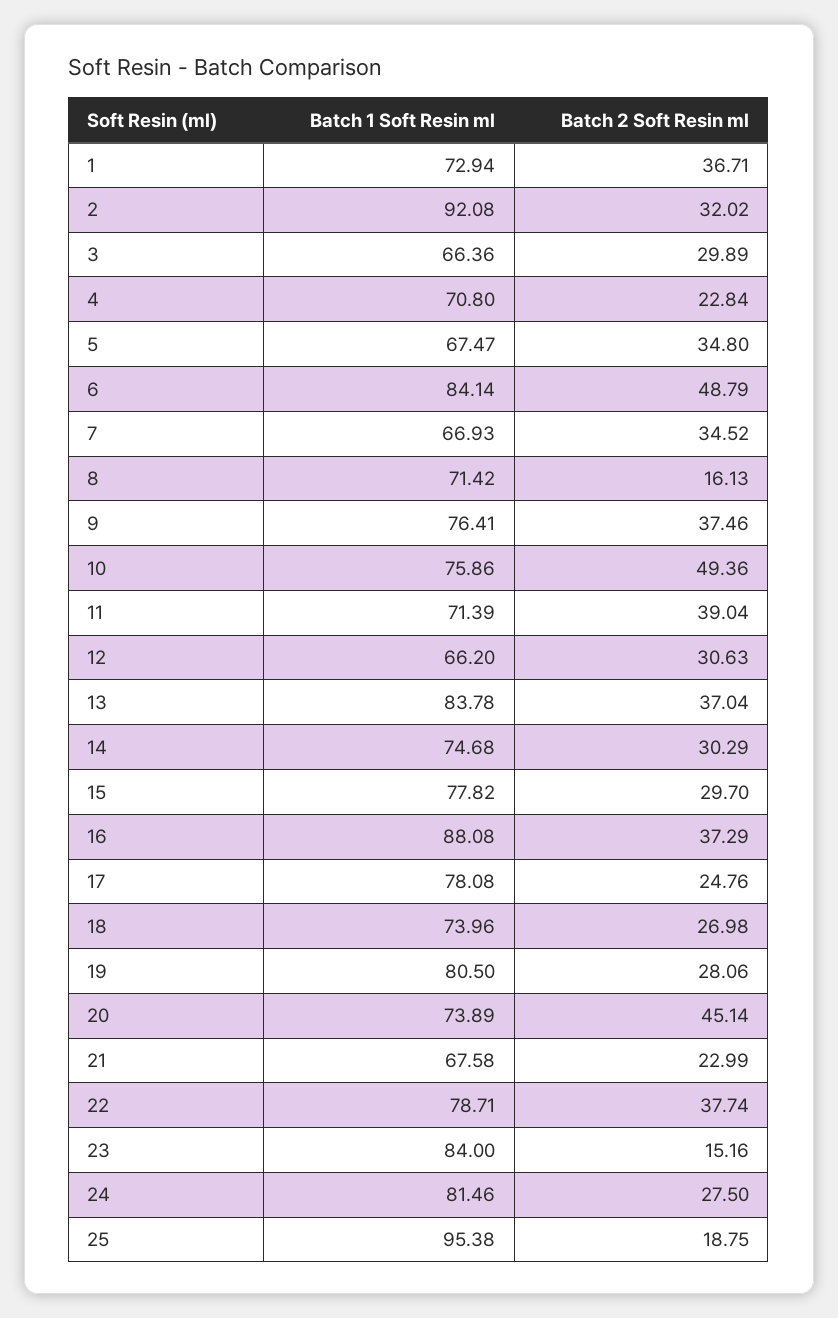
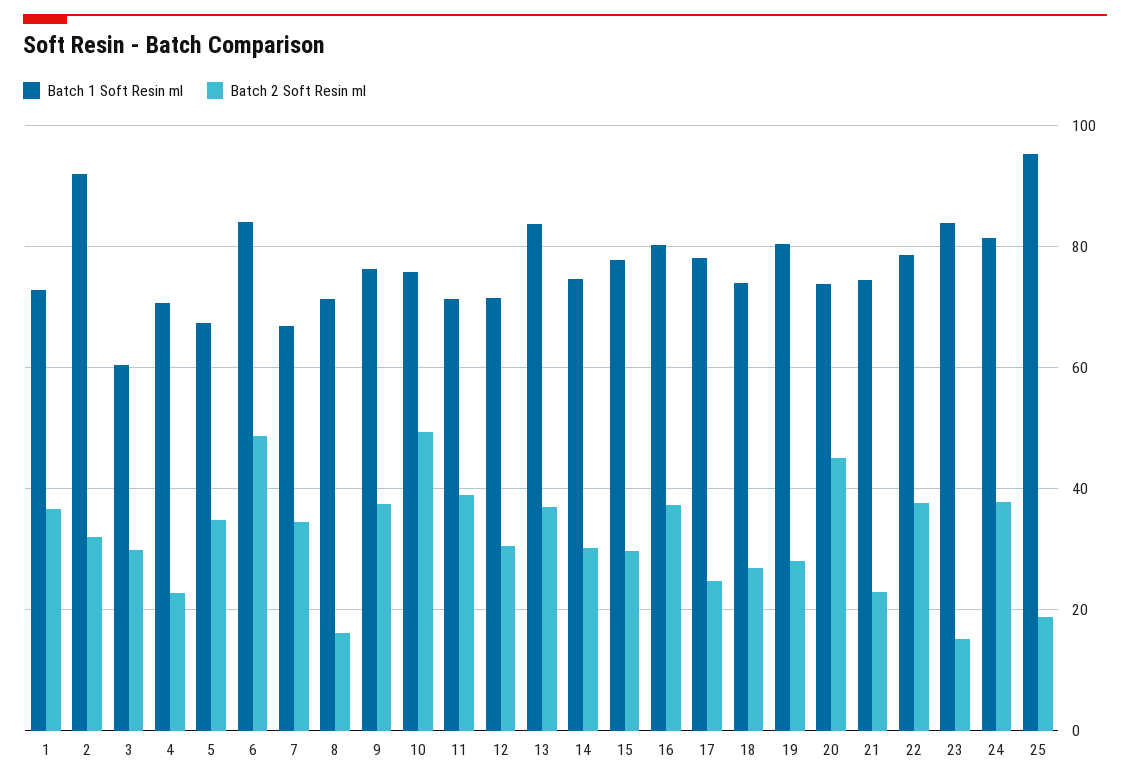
Batch 1 Soft Resin ml, 3: 66.36 -> 60
Batch 1 Soft Resin ml, 12: 66.2 -> 72
Batch 1 Soft Resin ml, 16: 88.08 -> 80
Batch 1 Soft Resin ml, 21: 67.58 -> 74
Batch 2 Soft Resin ml, 24: 27.5 -> 38

